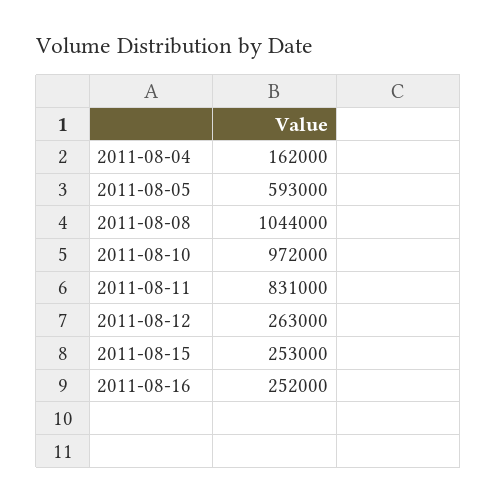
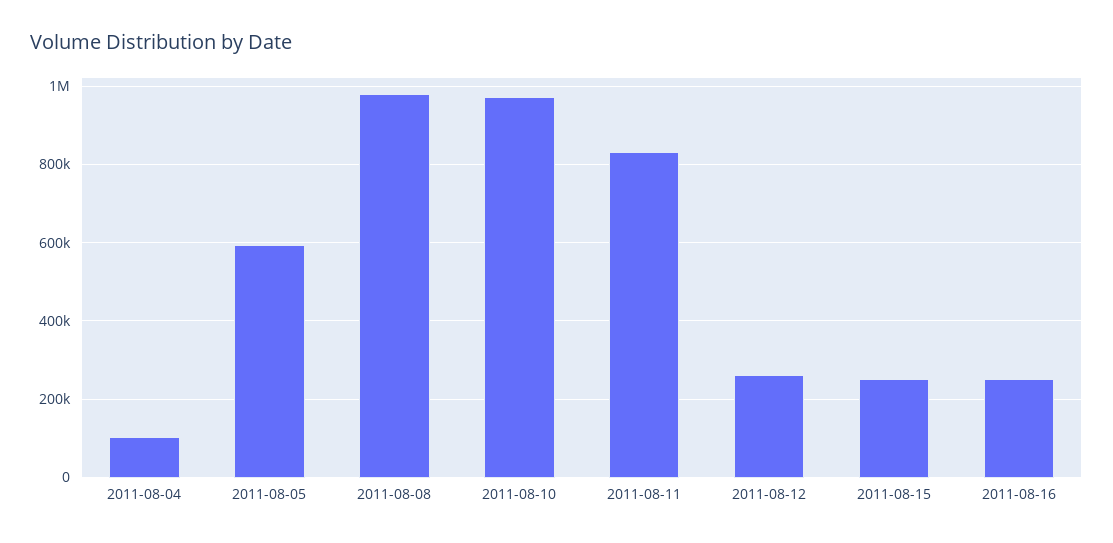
2011-08-04: 162000 -> 100000
2011-08-08: 1044000 -> 980000

